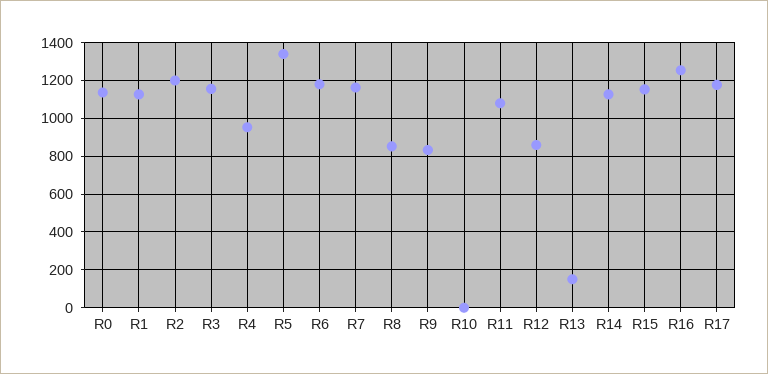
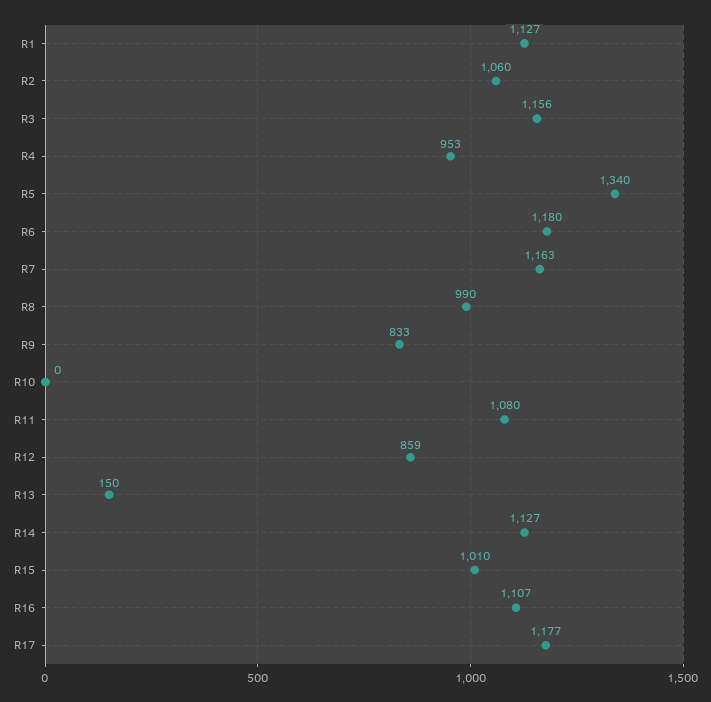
R0: 1150 -> none
R2: 1200 -> 1060
R8: 850 -> 990
R15: 1150 -> 1010
R16: 1250 -> 1107

